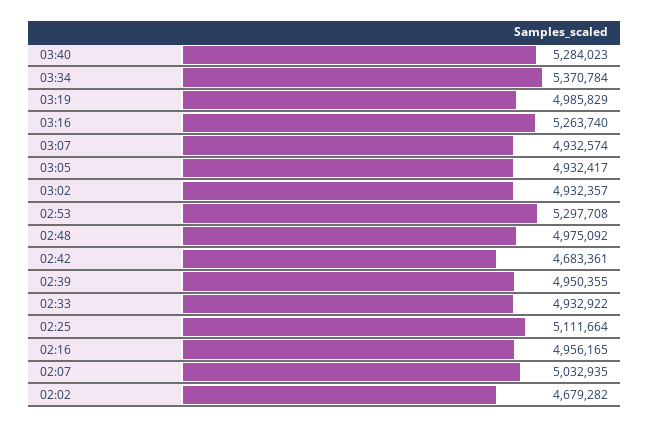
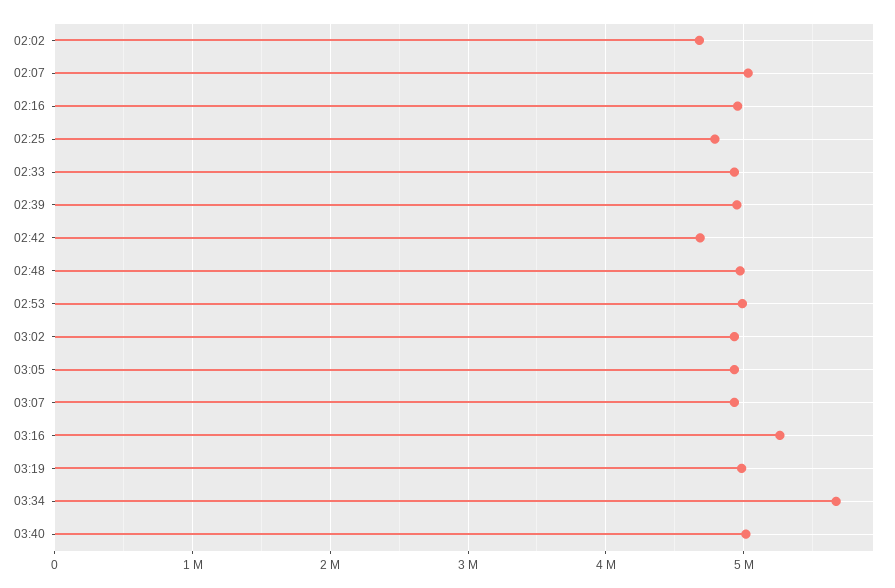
03:40: 5284023 -> 5000000
03:34: 5370784 -> 5700000
02:53: 5297708 -> 5000000
02:25: 5111664 -> 4800000

